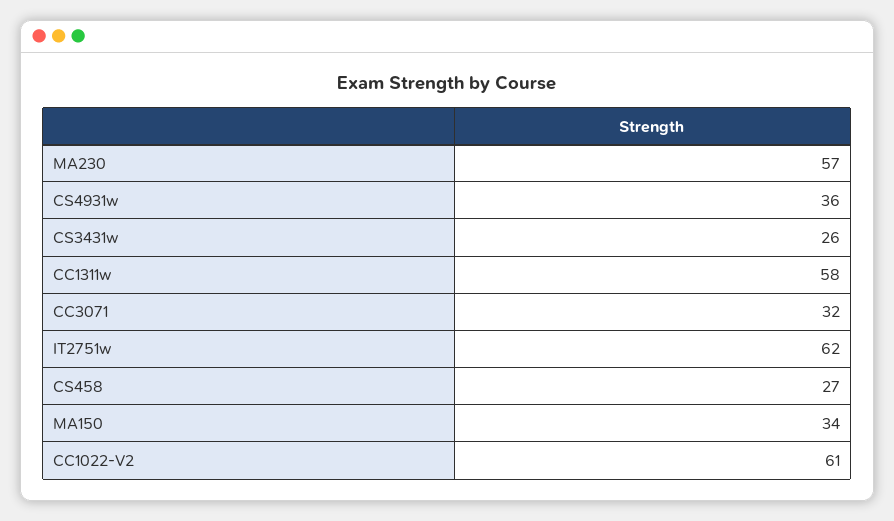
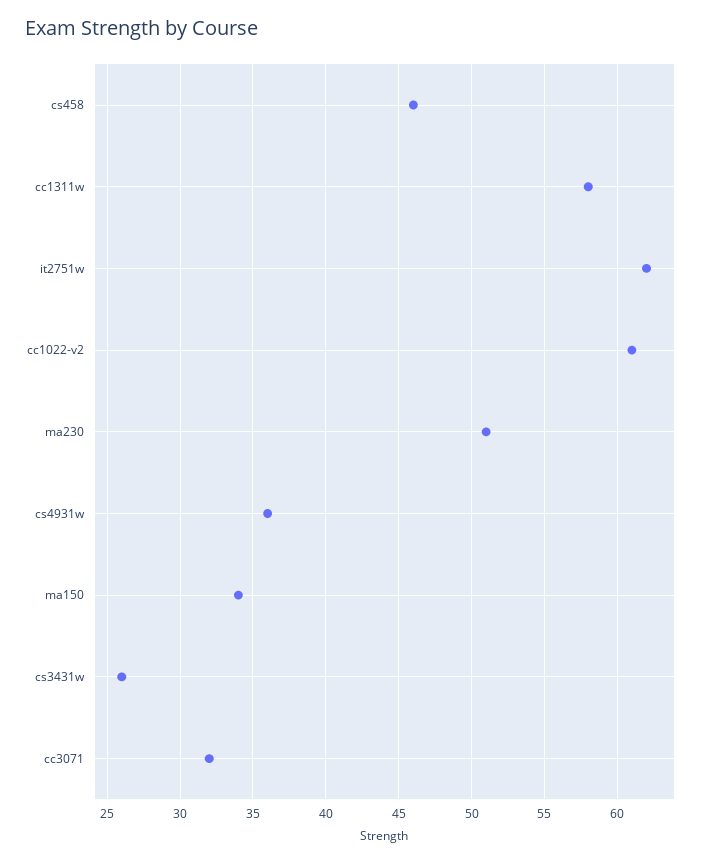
MA230: 57 -> 51
CS458: 27 -> 46

